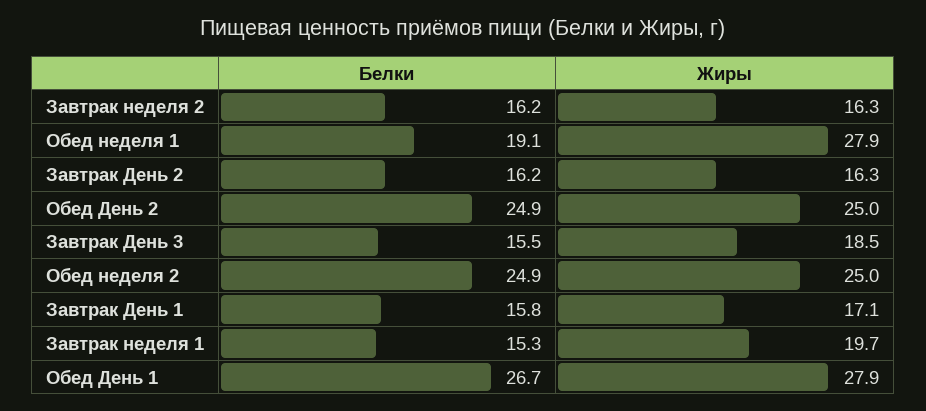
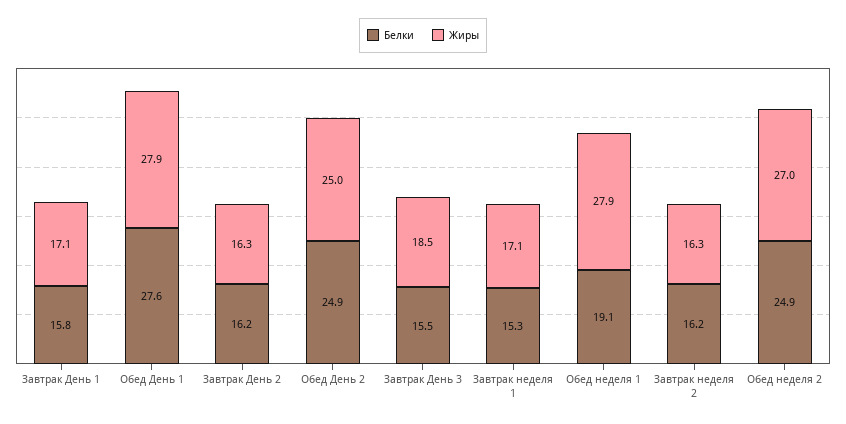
Жиры, Обед неделя 2: 25 -> 27
Жиры, Завтрак неделя 1: 19.7 -> 17.1
Белки, Обед День 1: 26.7 -> 27.6

